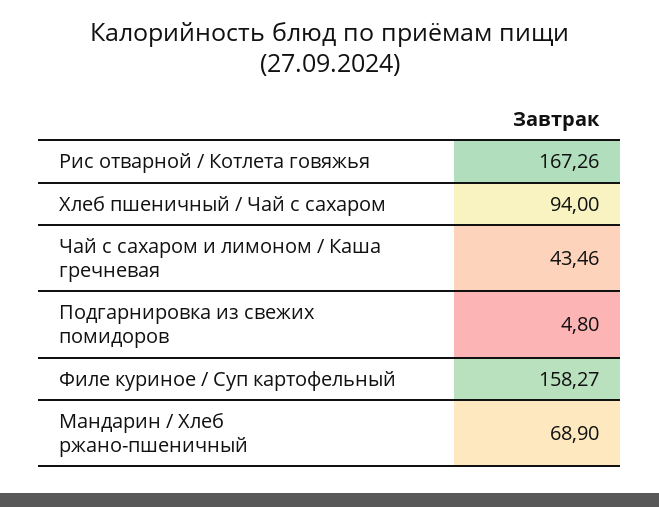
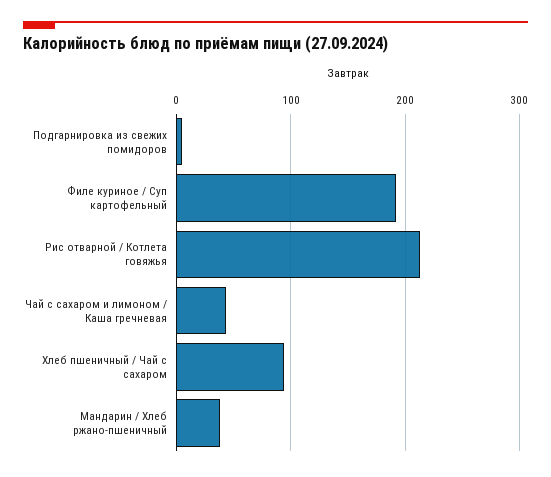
Рис отварной / Котлета говяжья: 167.26 -> 210
Филе куриное / Суп картофельный: 158.27 -> 190
Мандарин / Хлеб ржано-пшеничный: 68.9 -> 40

